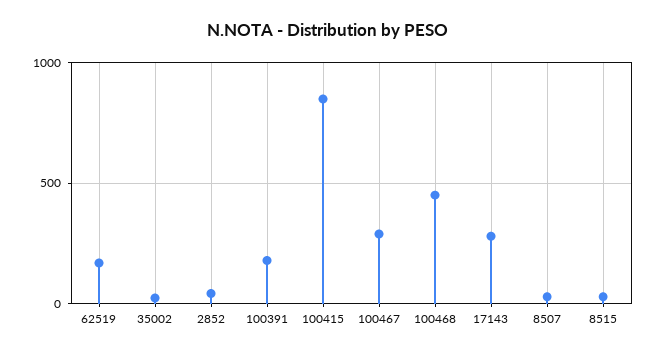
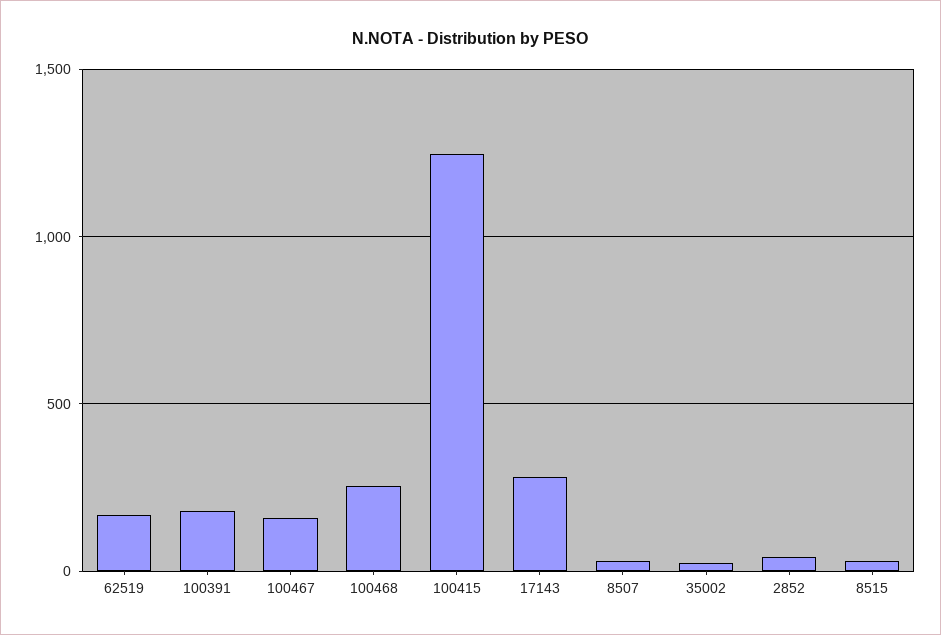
100415: 850 -> 1250
100467: 300 -> 150
100468: 450 -> 250

